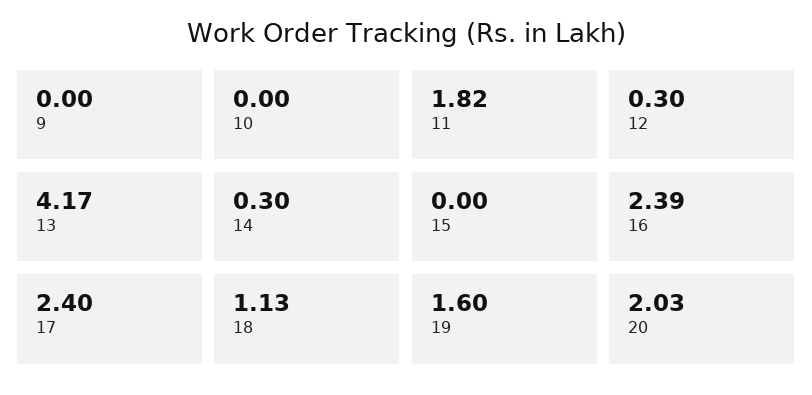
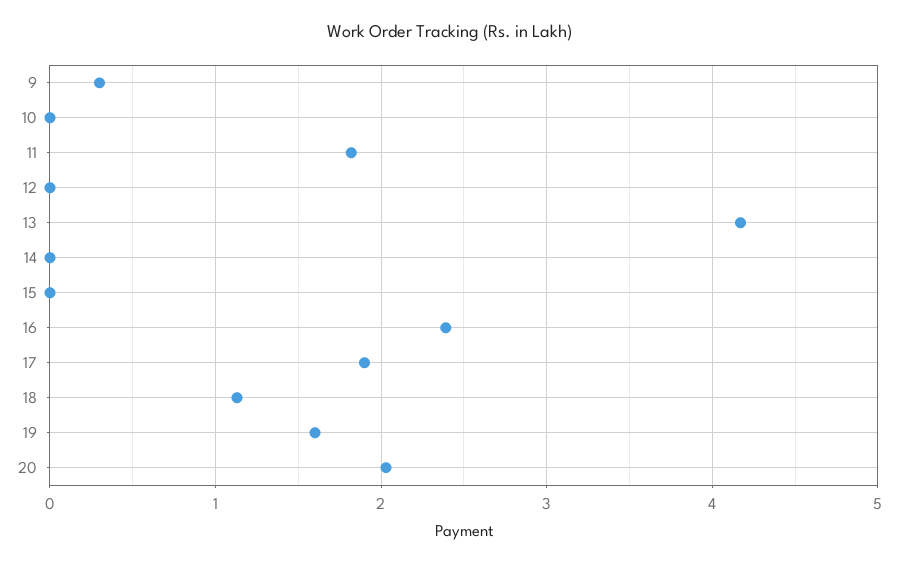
9: 0 -> 0.3
12: 0.3 -> 0
14: 0.3 -> 0
17: 2.4 -> 1.9

